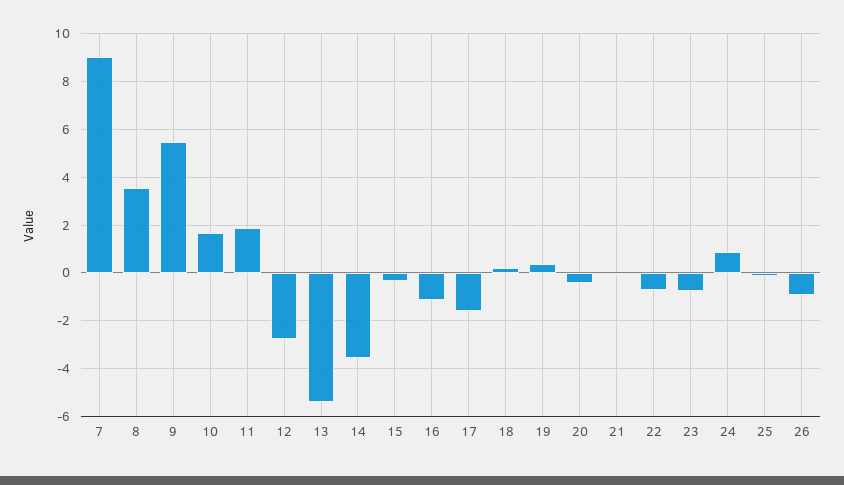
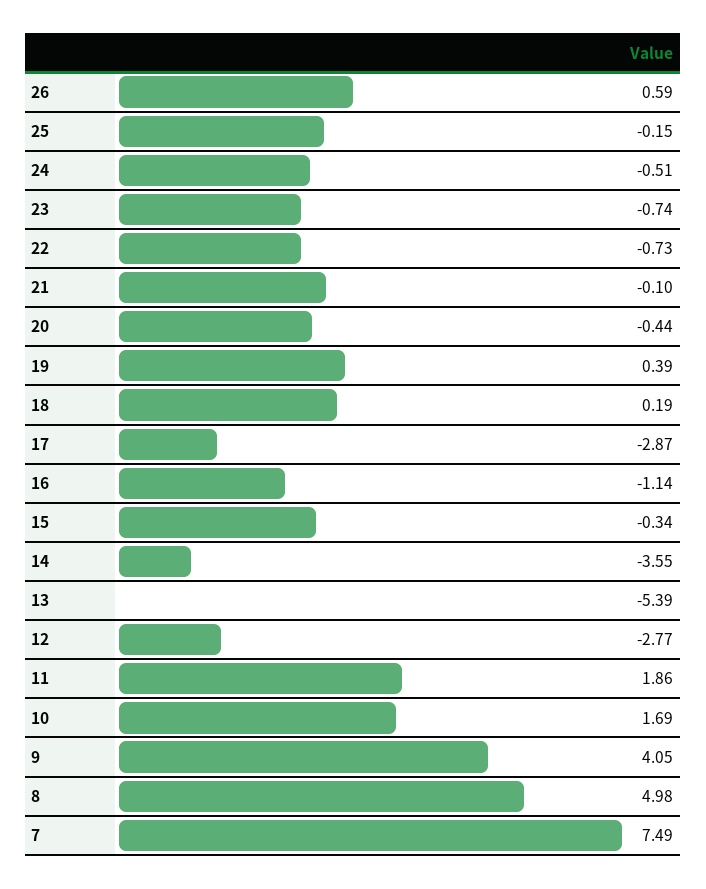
7: 9 -> 7.49
8: 3.5 -> 4.98
9: 5.5 -> 4.05
17: -1.5 -> -2.87
24: 1 -> -0.51
26: -1 -> 0.59

